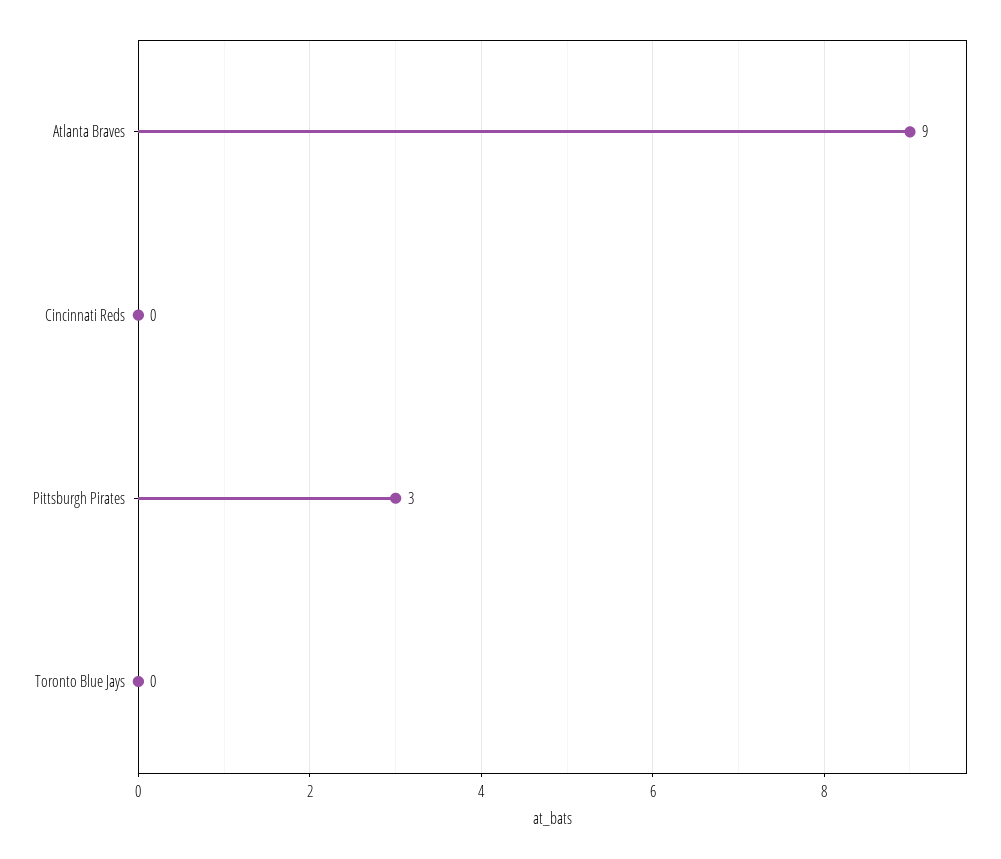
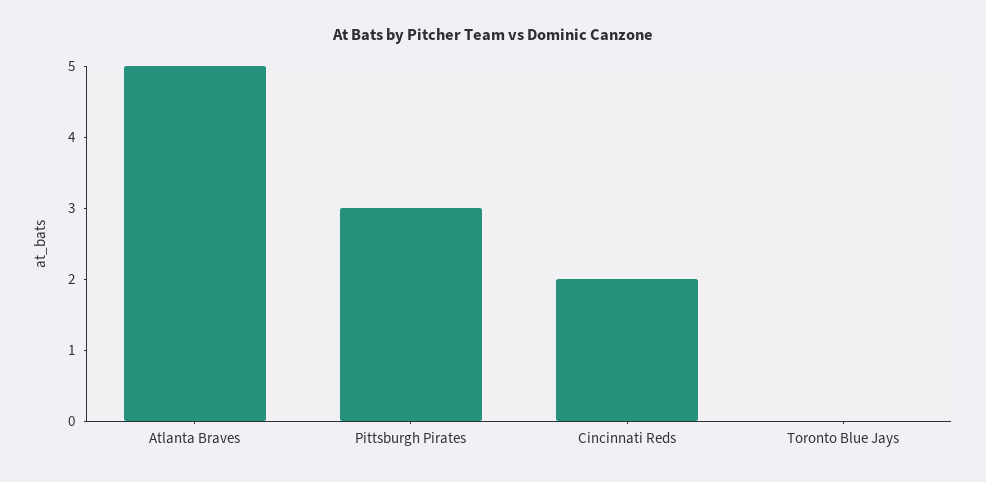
Atlanta Braves: 9 -> 5
Cincinnati Reds: 0 -> 2

